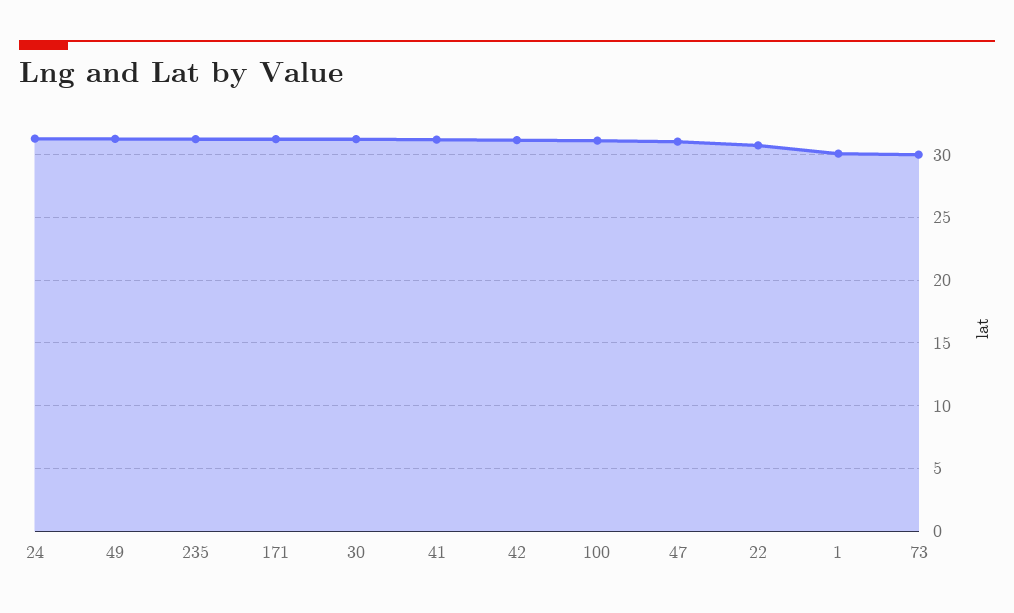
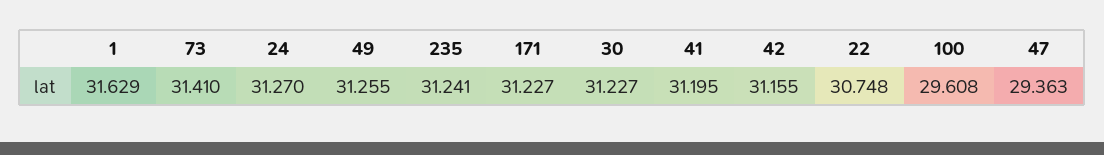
100: 31 -> 29.608
47: 31 -> 29.363
1: 30 -> 31.629
73: 30 -> 31.41

